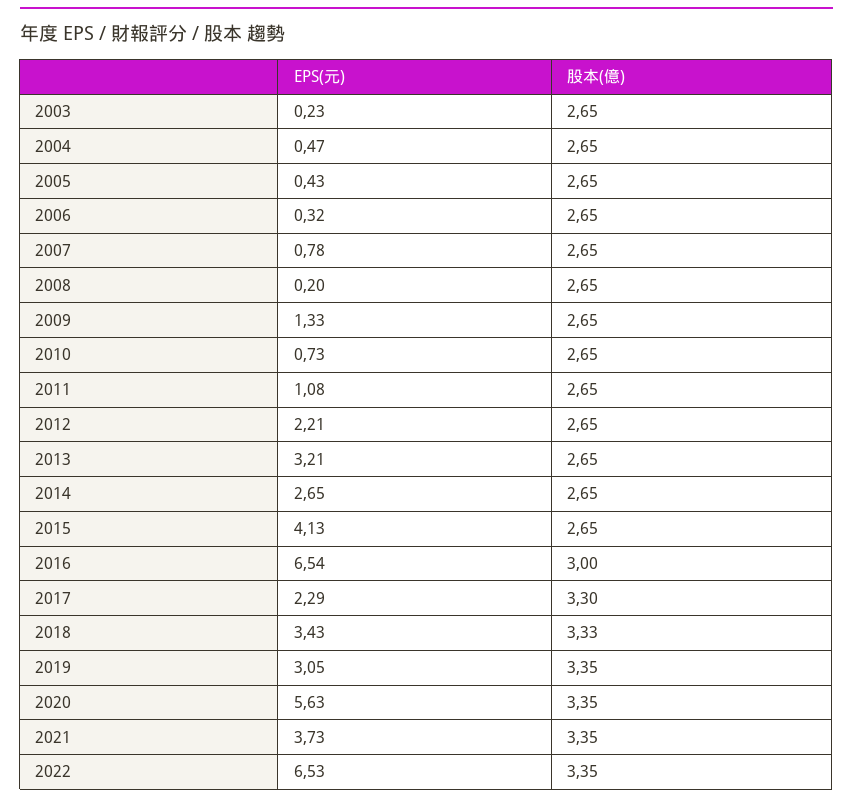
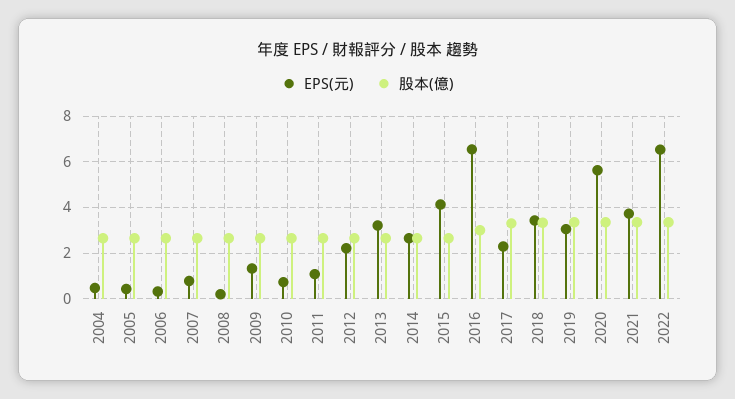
EPS(元), 2003: 0.23 -> none
股本(億), 2003: 2.65 -> none

